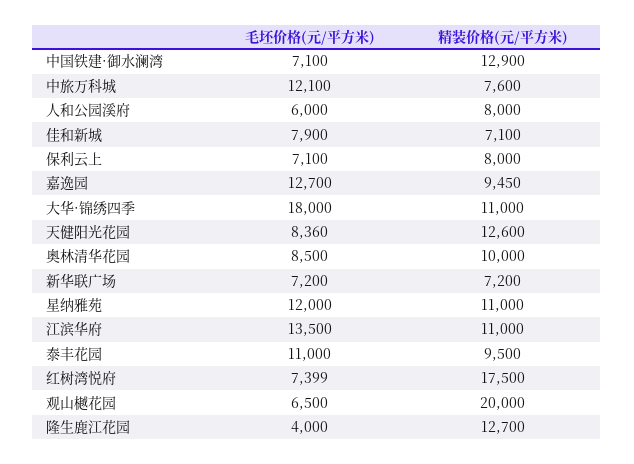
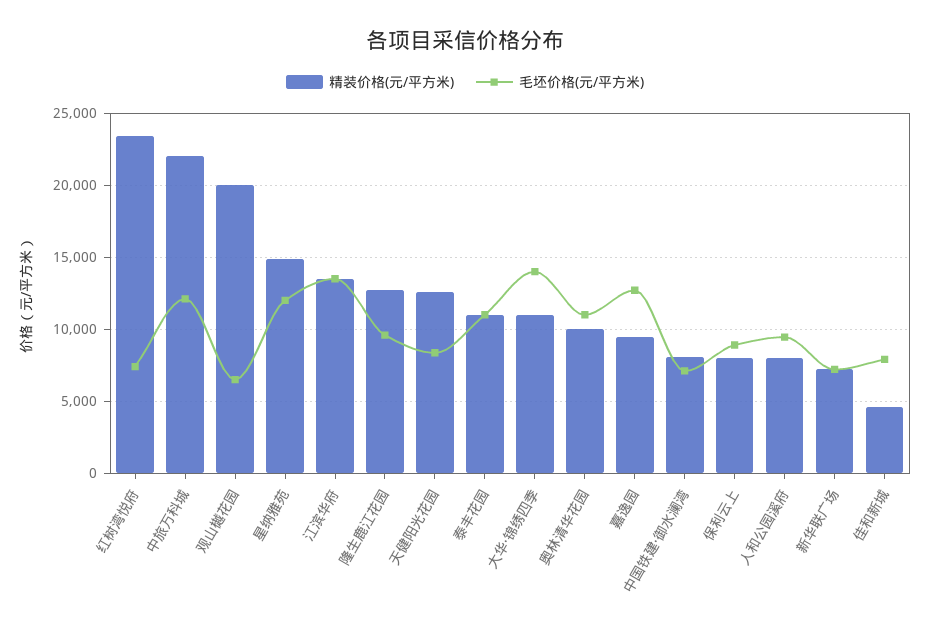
精装价格(元/平方米), 中国铁建·御水澜湾: 12900 -> 8000
精装价格(元/平方米), 中旅万科城: 7600 -> 22000
毛坯价格(元/平方米), 人和公园溪府: 6000 -> 9500
精装价格(元/平方米), 佳和新城: 7100 -> 4500
毛坯价格(元/平方米), 保利云上: 7100 -> 9000
毛坯价格(元/平方米), 大华·锦绣四季: 18000 -> 14000
毛坯价格(元/平方米), 奥林清华花园: 8500 -> 11000
精装价格(元/平方米), 星纳雅苑: 11000 -> 15000
精装价格(元/平方米), 江滨华府: 11000 -> 13500
精装价格(元/平方米), 泰丰花园: 9500 -> 11000
精装价格(元/平方米), 红树湾悦府: 17500 -> 23500
毛坯价格(元/平方米), 隆生鹿江花园: 4000 -> 9500

